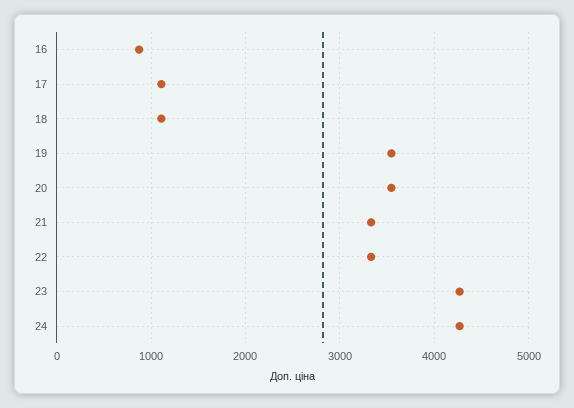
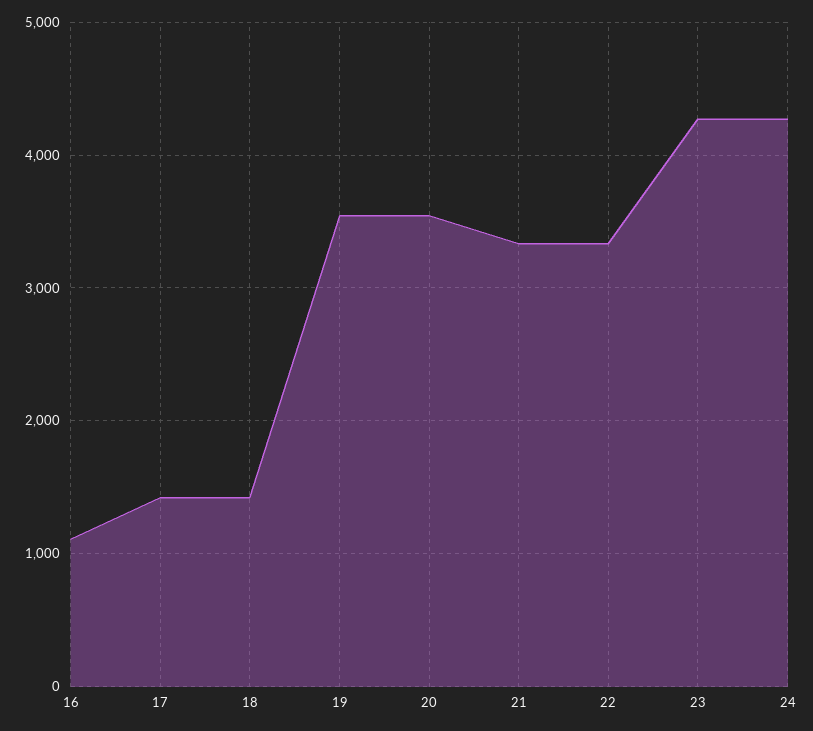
16: 900 -> 1100
17: 1100 -> 1400
18: 1100 -> 1400

